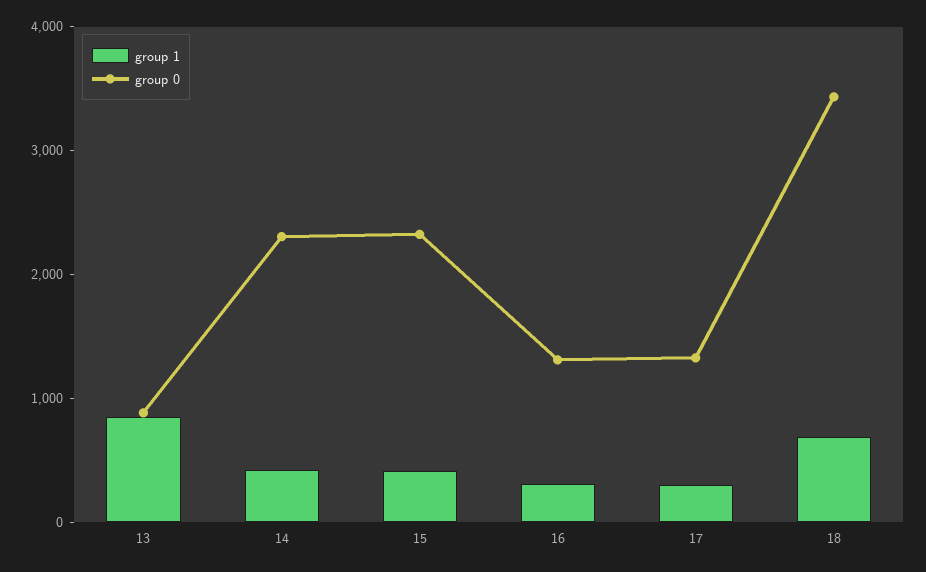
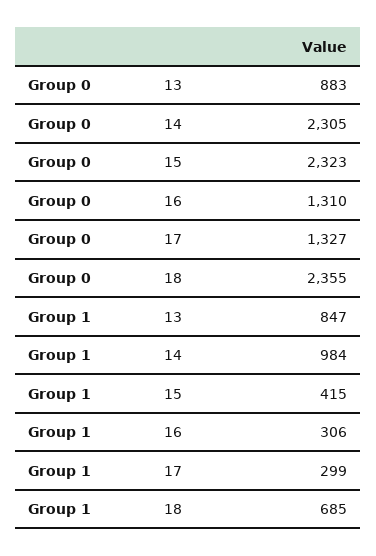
group 1, 14: 400 -> 984
group 0, 18: 3400 -> 2355

